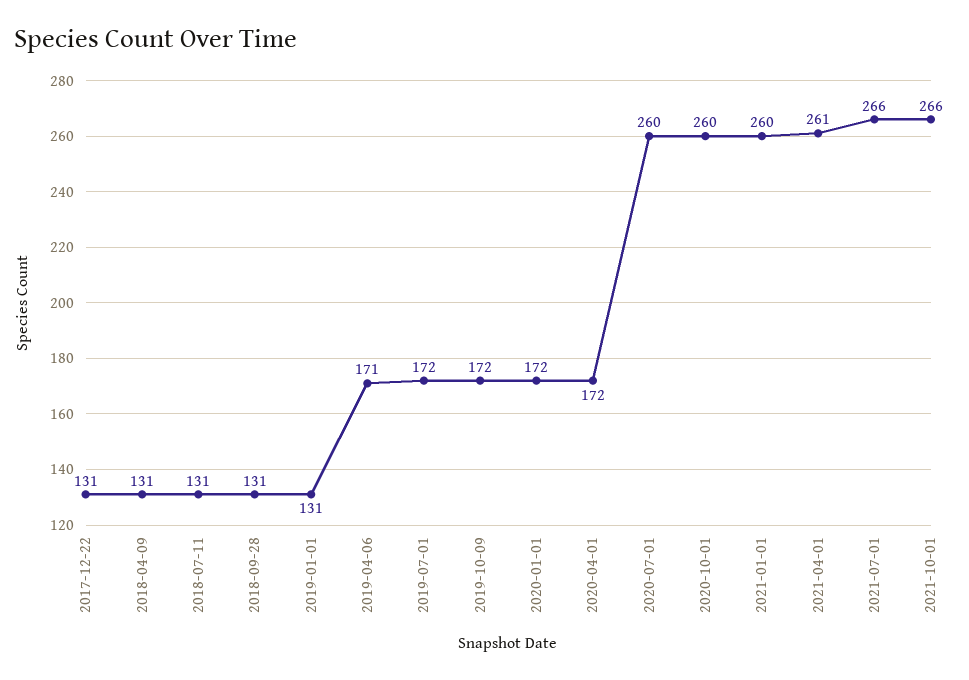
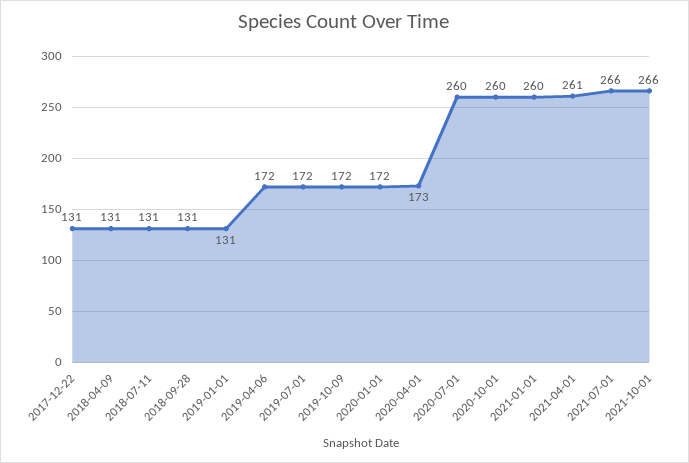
2019-04-06: 171 -> 172
2020-04-01: 172 -> 173

